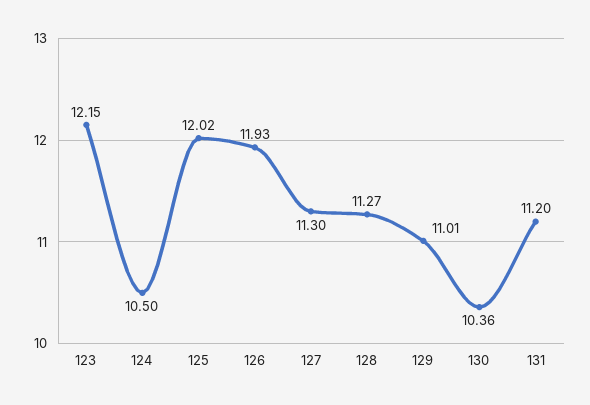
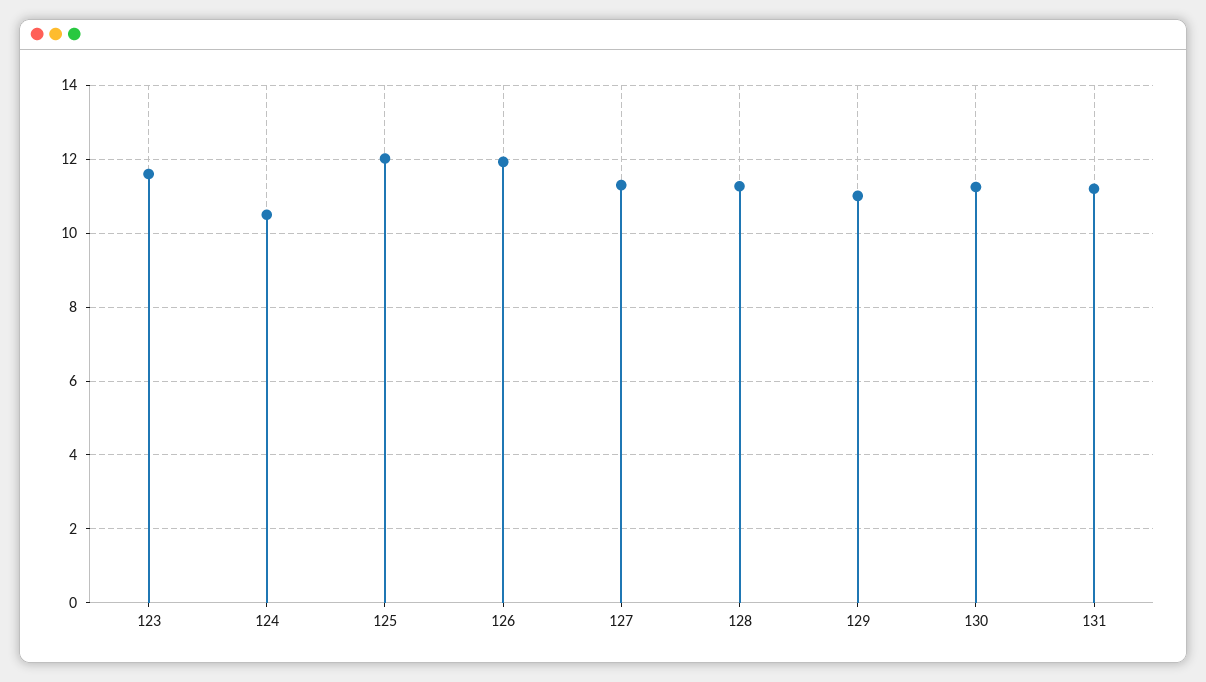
123: 12.15 -> 11.6
130: 10.36 -> 11.2

